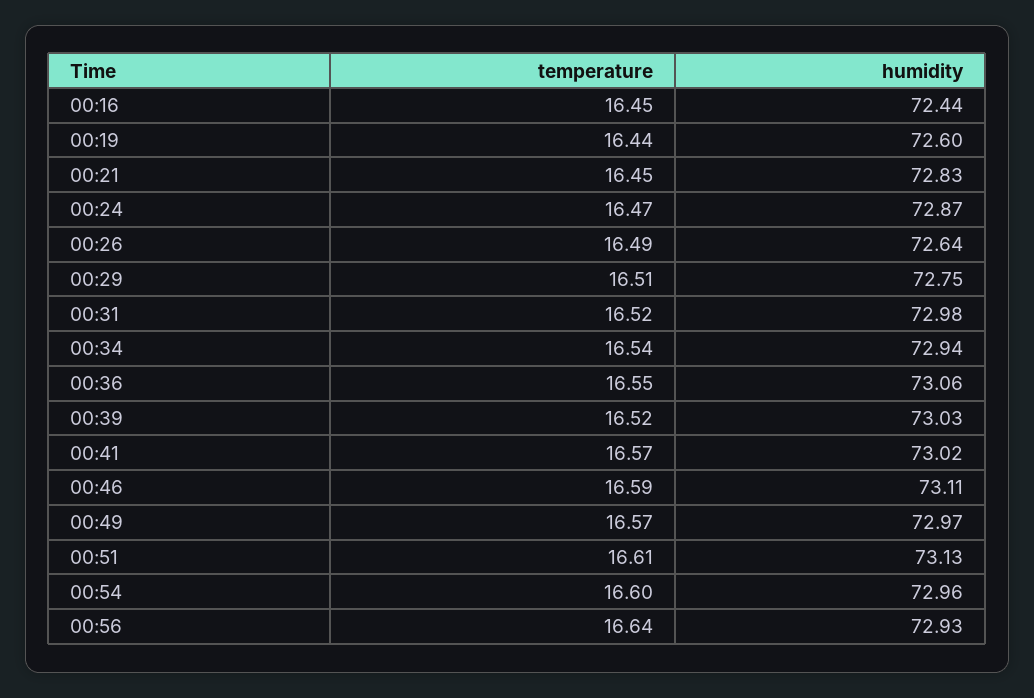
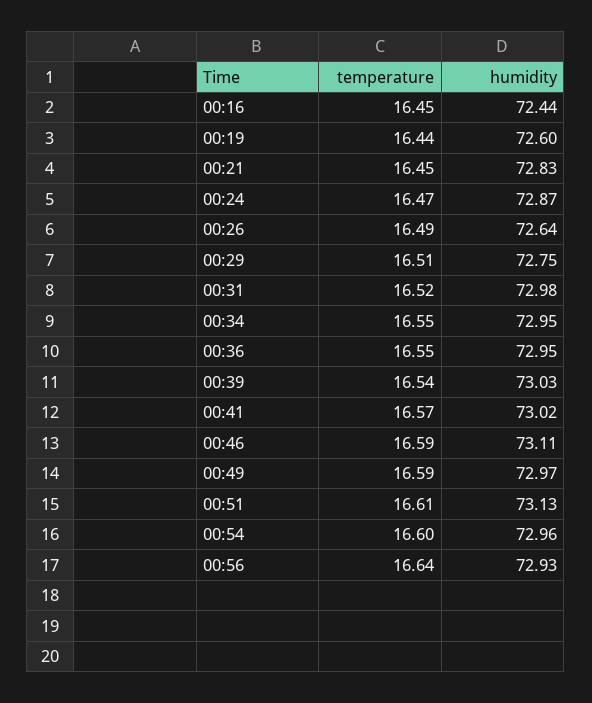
temperature, 00:34: 16.54 -> 16.55
humidity, 00:34: 72.94 -> 72.95
humidity, 00:36: 73.06 -> 72.95
temperature, 00:39: 16.52 -> 16.54
temperature, 00:49: 16.57 -> 16.59

